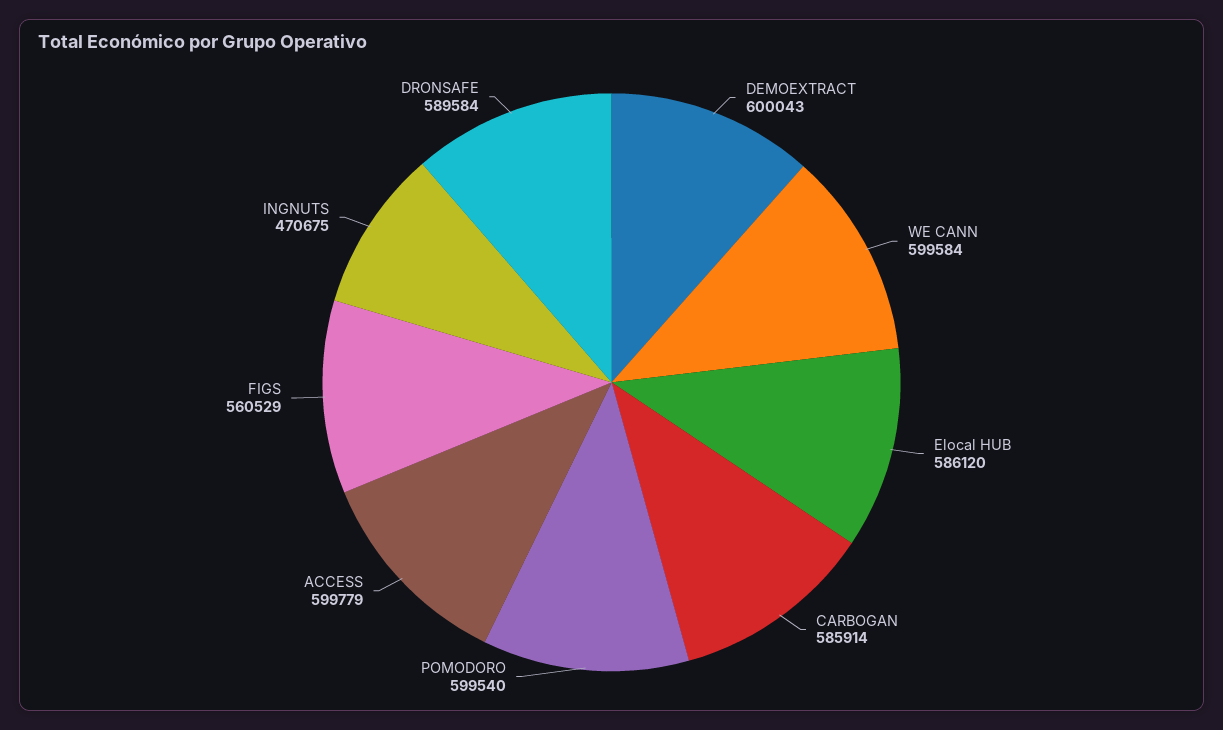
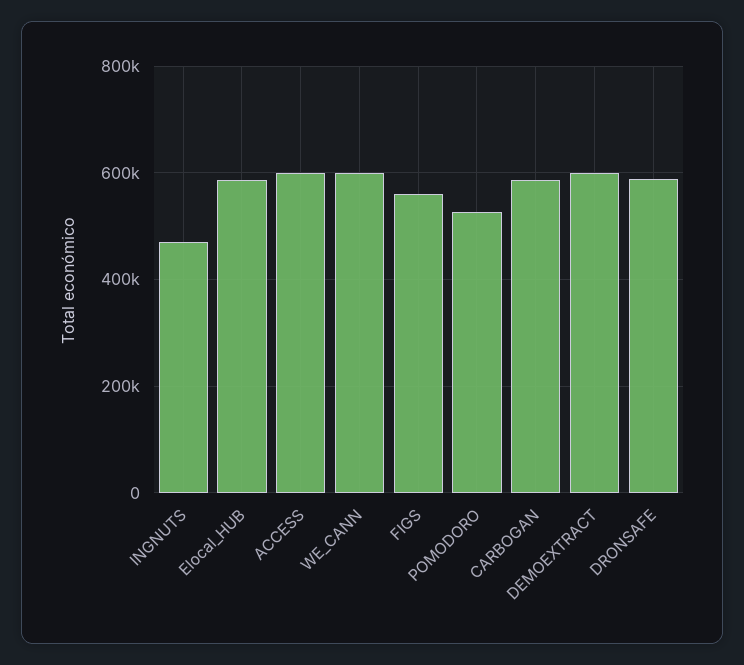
POMODORO: 599540 -> 520000

